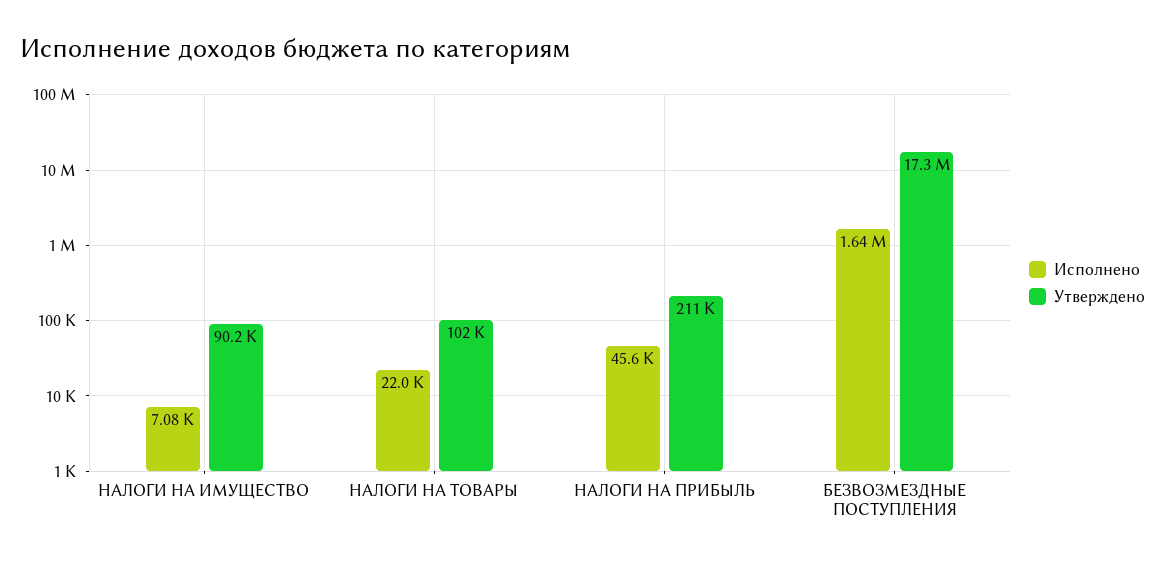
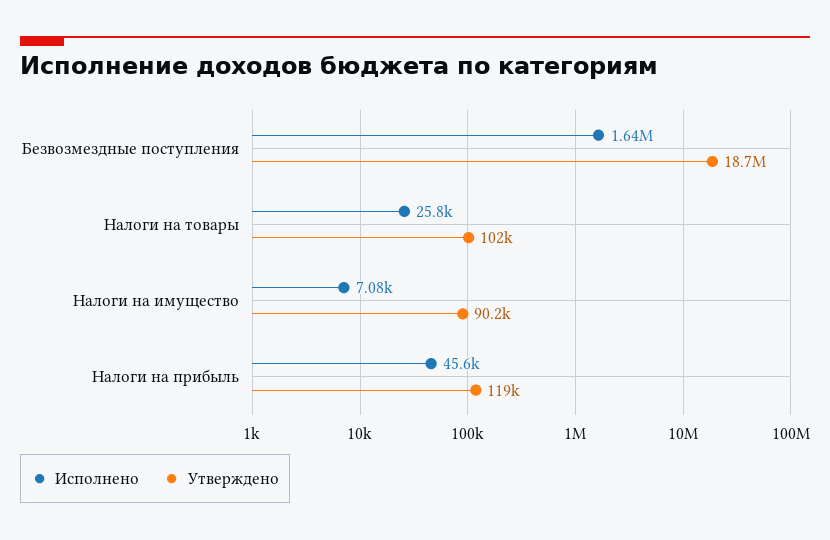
Исполнено, НАЛОГИ НА ТОВАРЫ: 22000 -> 25800
Утверждено, НАЛОГИ НА ПРИБЫЛЬ: 211000 -> 119000
Утверждено, БЕЗВОЗМЕЗДНЫЕ ПОСТУПЛЕНИЯ: 17300000 -> 18700000

